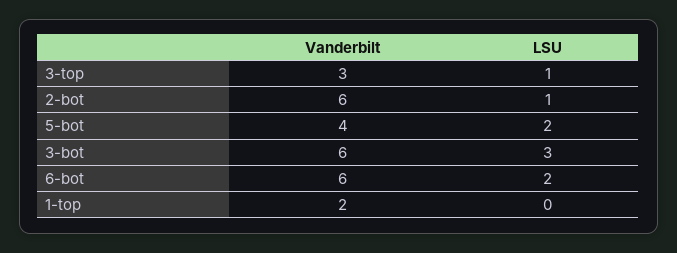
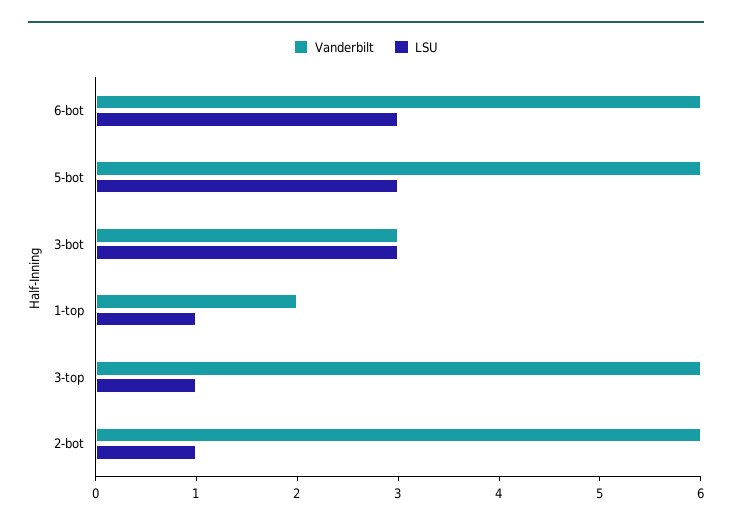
Vanderbilt, 3-top: 3 -> 6
Vanderbilt, 5-bot: 4 -> 6
LSU, 5-bot: 2 -> 3
Vanderbilt, 3-bot: 6 -> 3
LSU, 6-bot: 2 -> 3
LSU, 1-top: 0 -> 1

